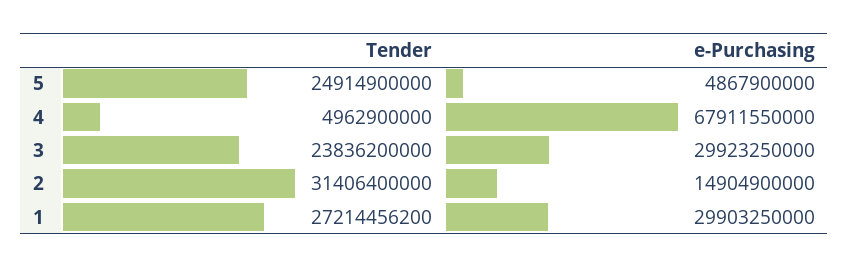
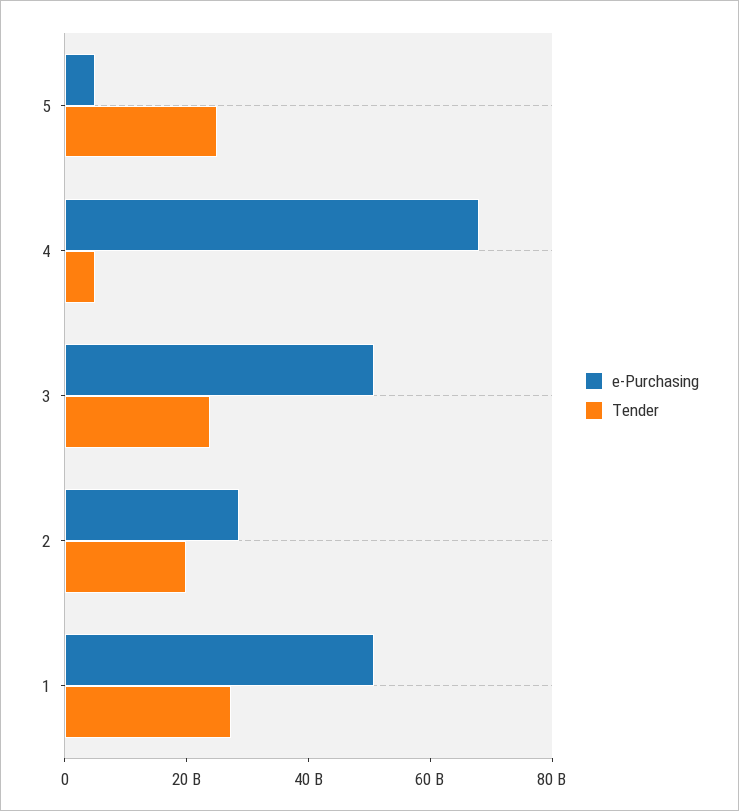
e-Purchasing, 3: 29923250000 -> 50000000000
Tender, 2: 31406400000 -> 20000000000
e-Purchasing, 2: 14904900000 -> 30000000000
e-Purchasing, 1: 29903250000 -> 50000000000

